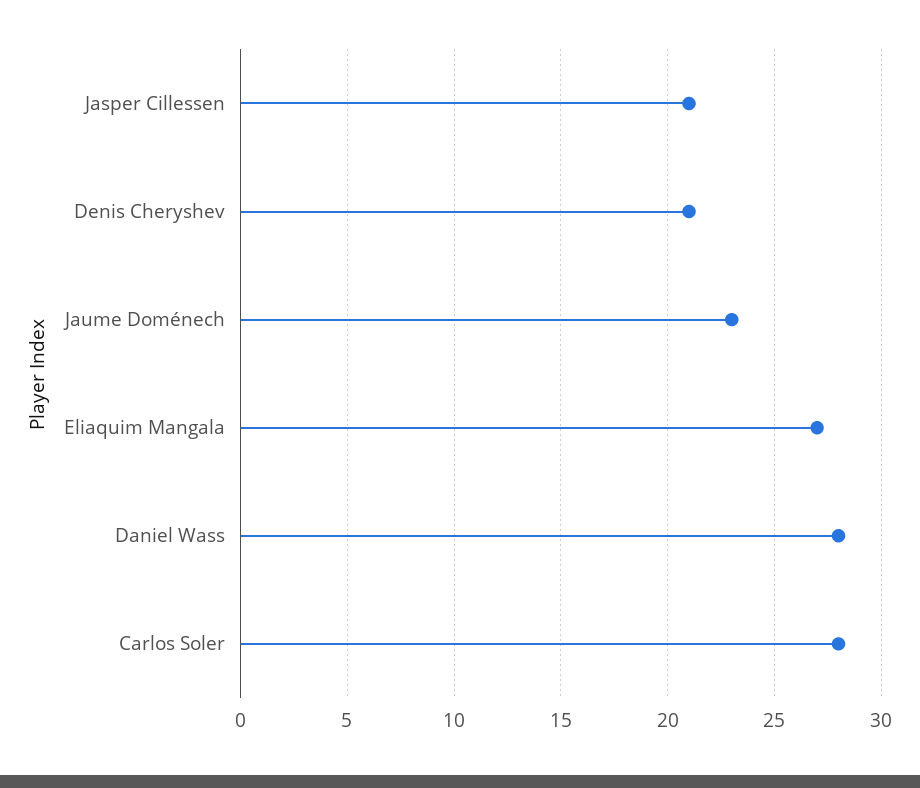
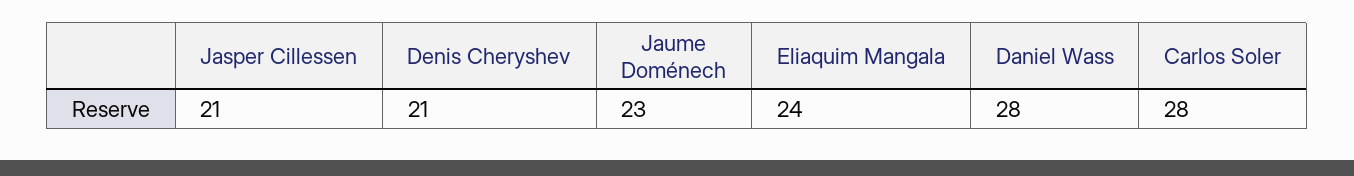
Eliaquim Mangala: 27 -> 24

